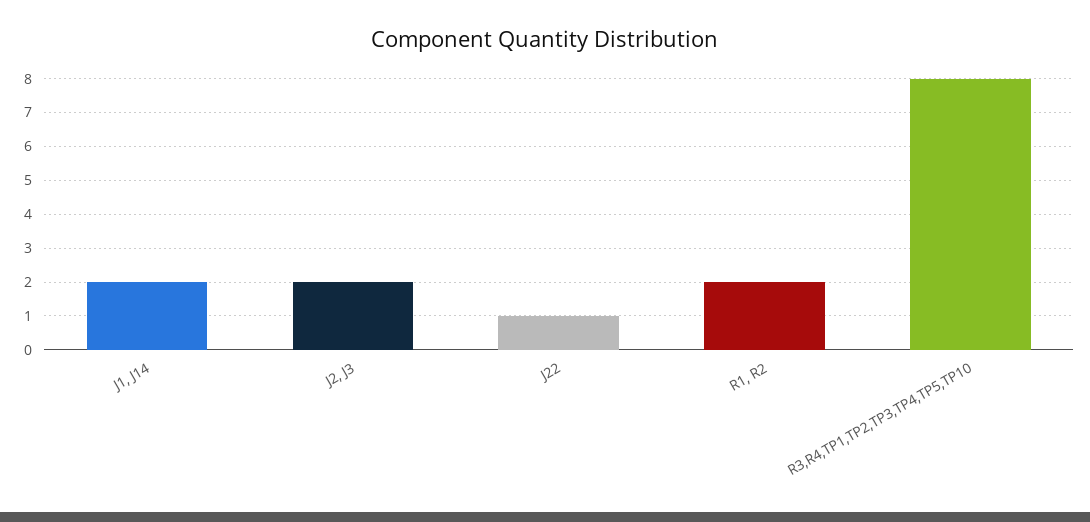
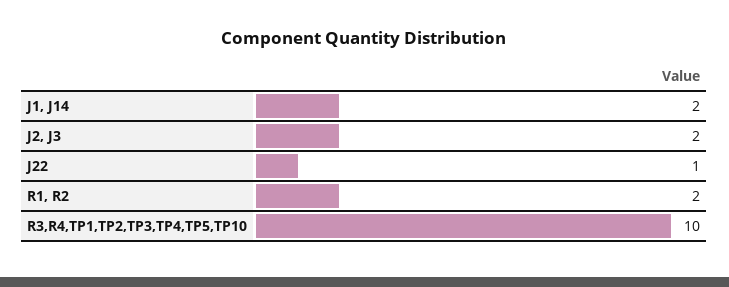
R3,R4,TP1,TP2,TP3,TP4,TP5,TP10: 8 -> 10

